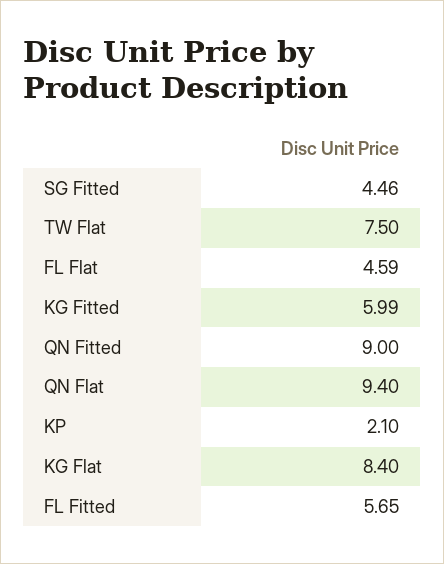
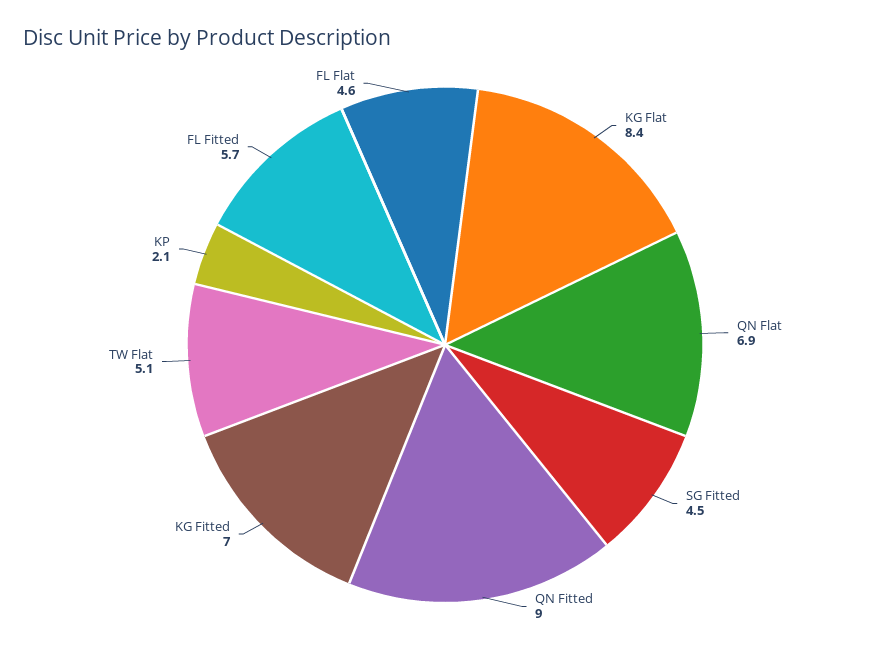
TW Flat: 7.5 -> 5.1
KG Fitted: 5.99 -> 7
QN Flat: 9.4 -> 6.9

